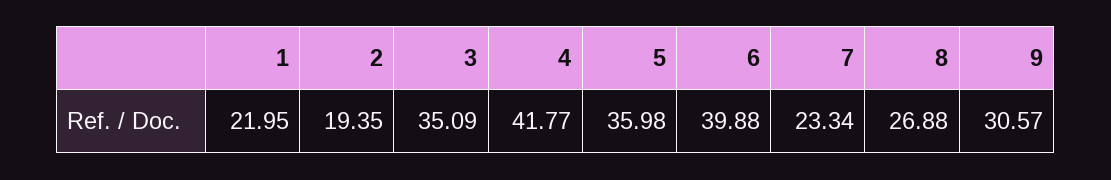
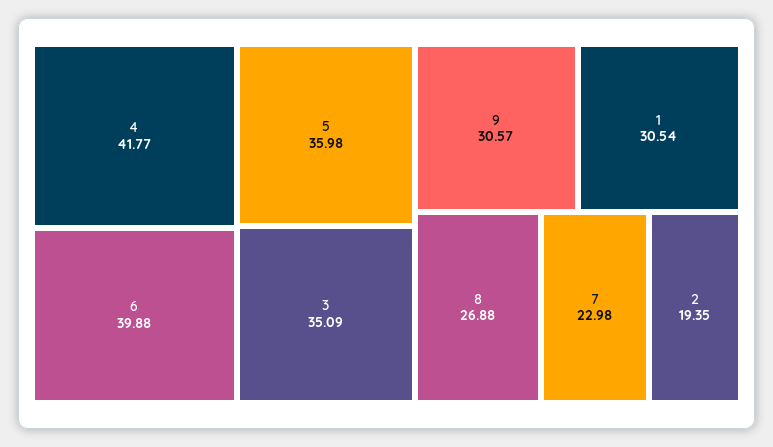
1: 21.95 -> 30.54
7: 23.34 -> 22.98

